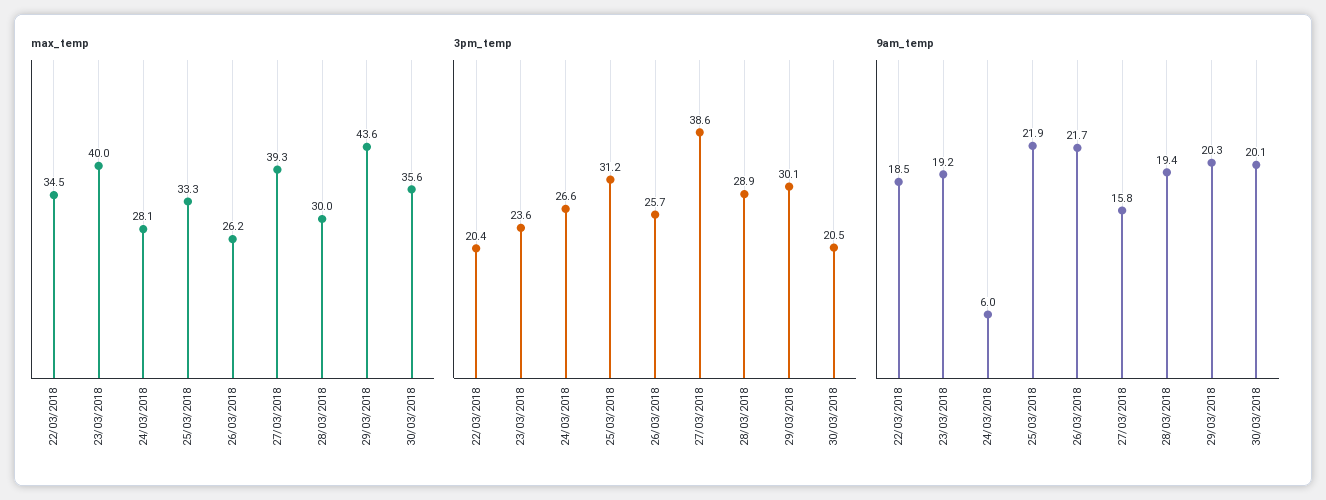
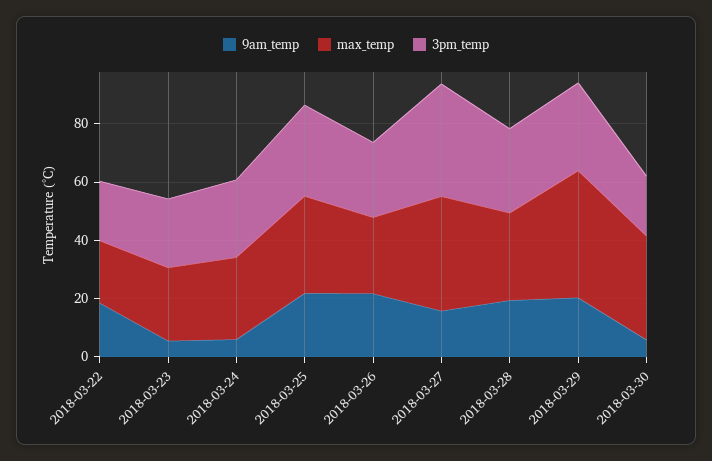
max_temp, 22/03/2018: 34.5 -> 20
max_temp, 23/03/2018: 40 -> 25
9am_temp, 23/03/2018: 19.2 -> 5
9am_temp, 30/03/2018: 20.1 -> 5

